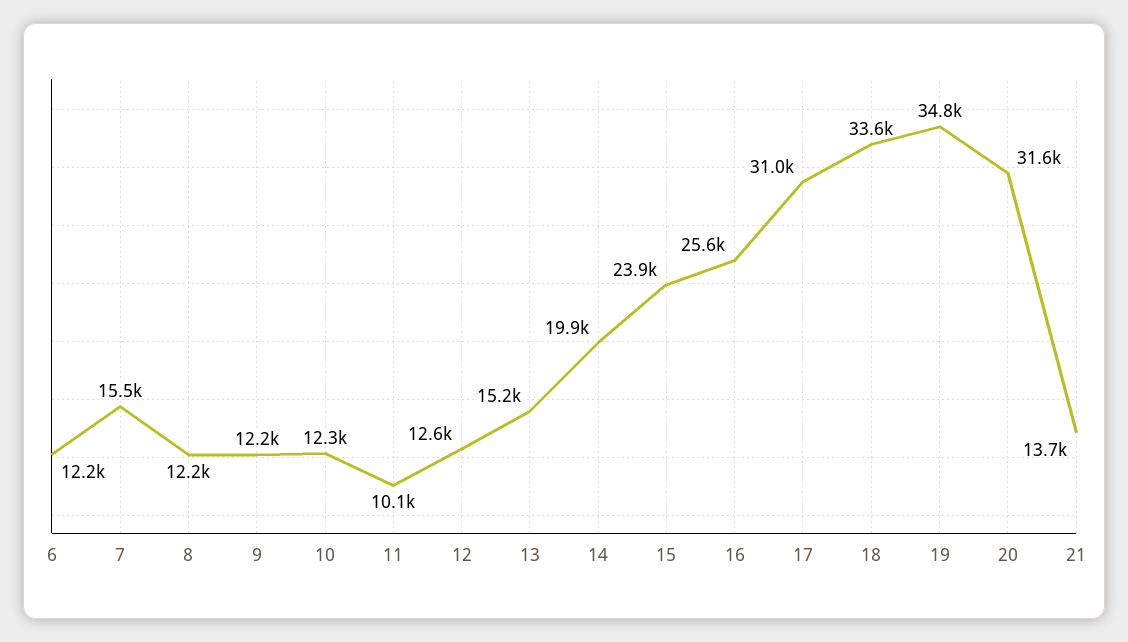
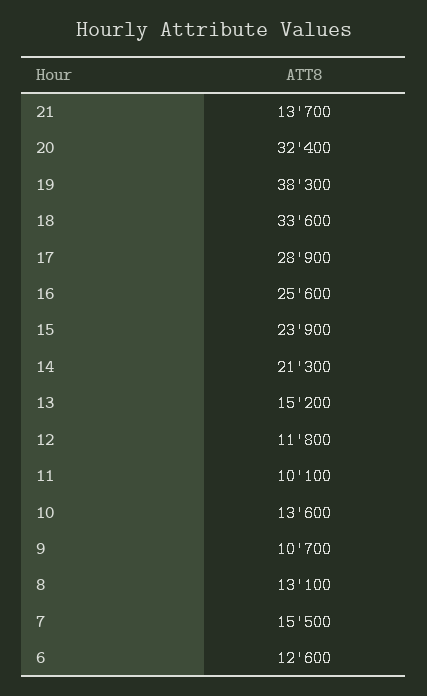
6: 12200 -> 12600
8: 12200 -> 13100
9: 12200 -> 10700
10: 12300 -> 13600
12: 12600 -> 11800
14: 19900 -> 21300
17: 31000 -> 28900
19: 34800 -> 38300
20: 31600 -> 32400

